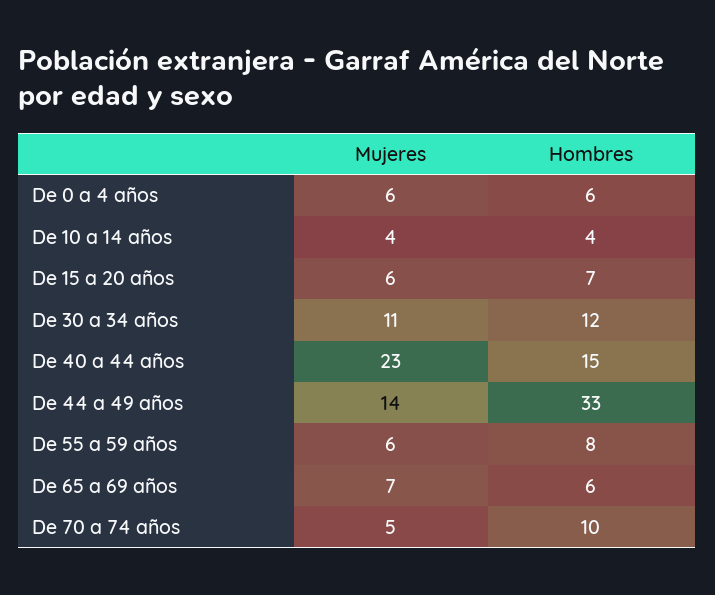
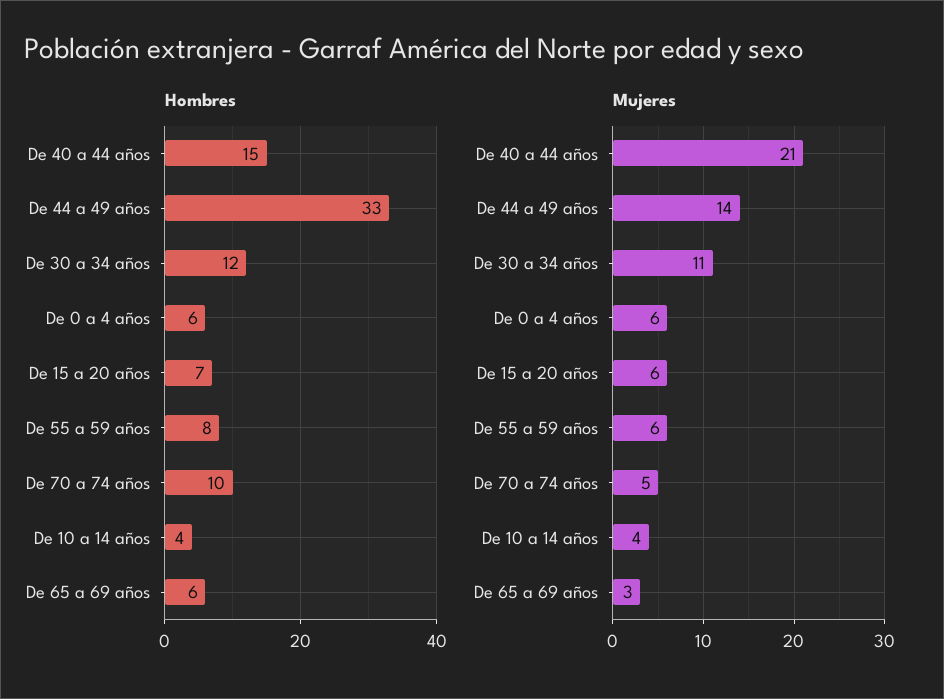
Mujeres, De 40 a 44 años: 23 -> 21
Mujeres, De 65 a 69 años: 7 -> 3

